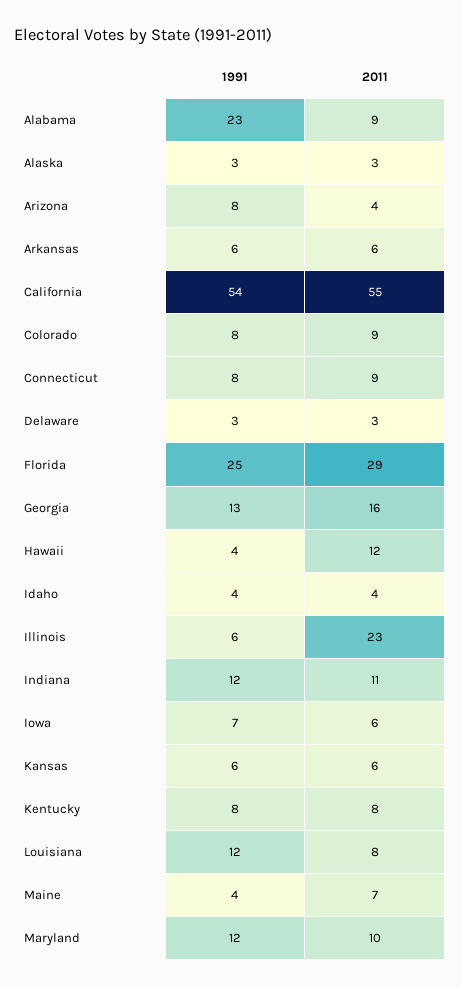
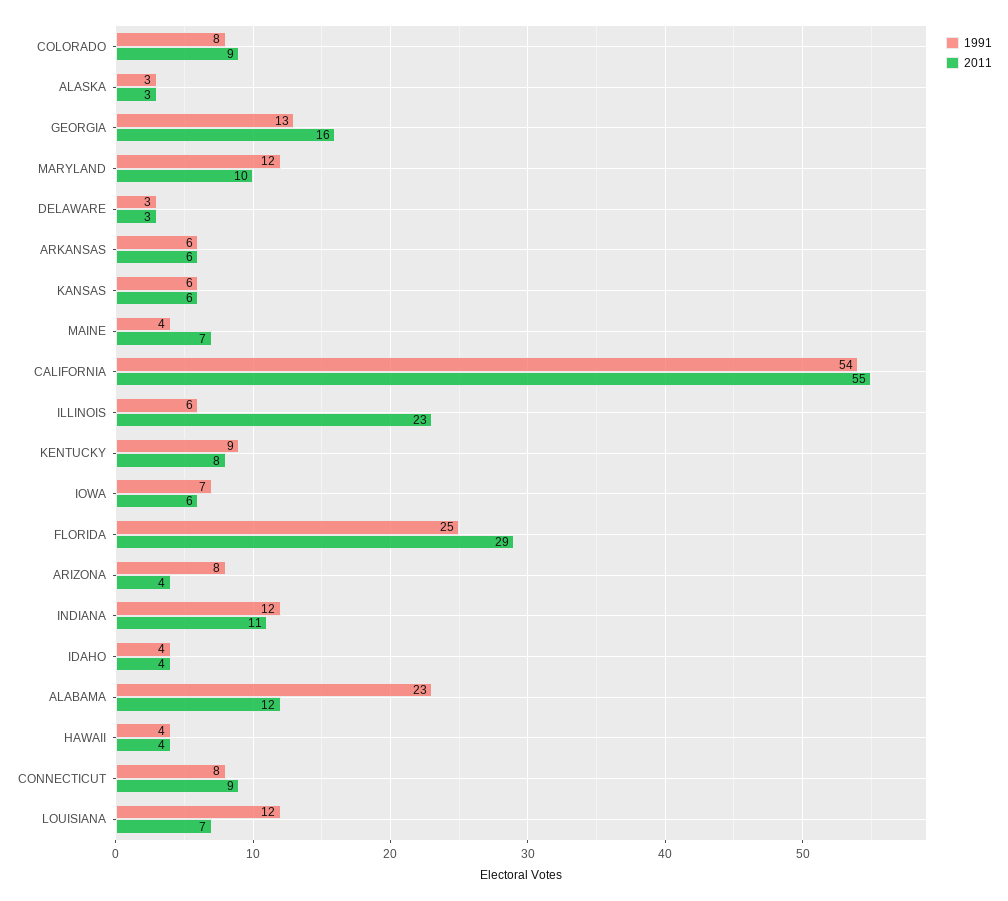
2011, Alabama: 9 -> 12
2011, Hawaii: 12 -> 4
1991, Kentucky: 8 -> 9
2011, Louisiana: 8 -> 7

